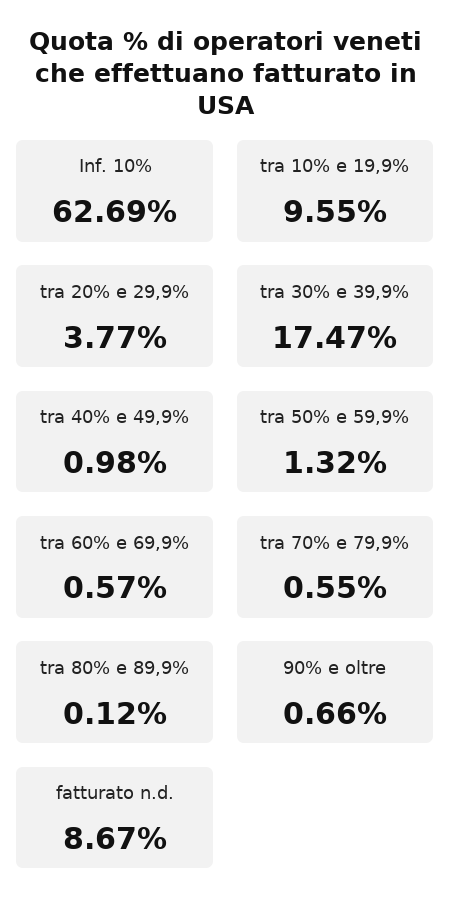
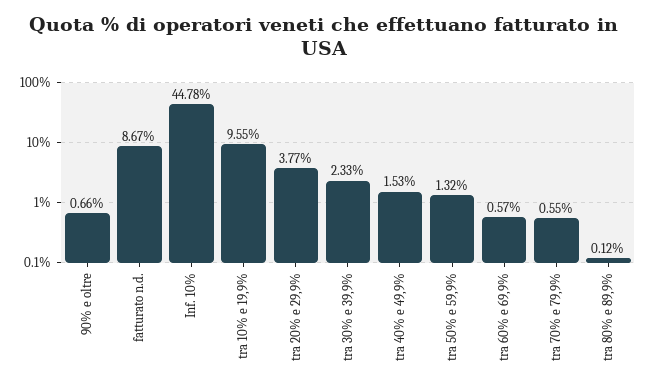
Inf. 10%: 62.69 -> 44.78
tra 30% e 39,9%: 17.47 -> 2.33
tra 40% e 49,9%: 0.98 -> 1.53

